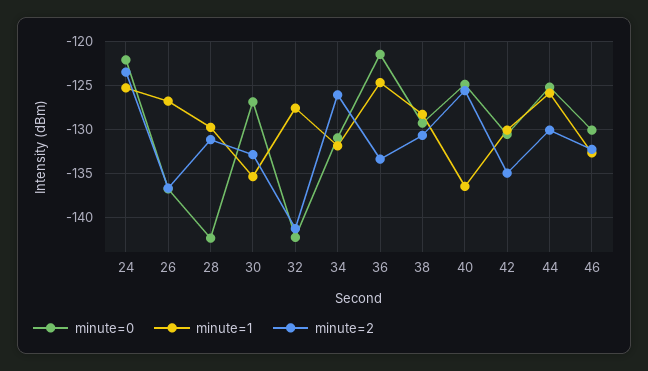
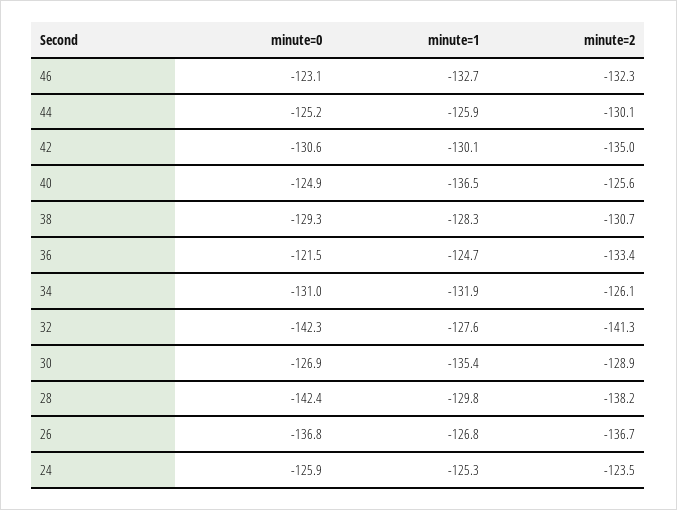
minute=0, 24: -122 -> -125.9
minute=2, 28: -131 -> -138.2
minute=2, 30: -133 -> -128.9
minute=0, 46: -130 -> -123.1

